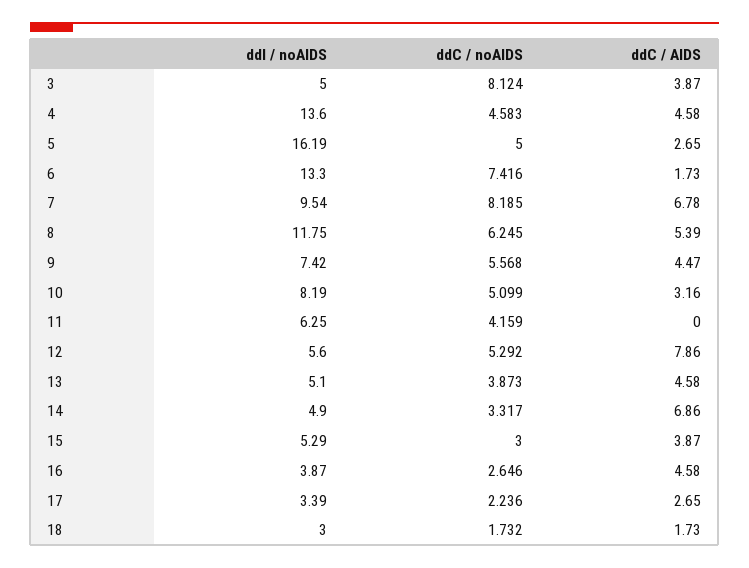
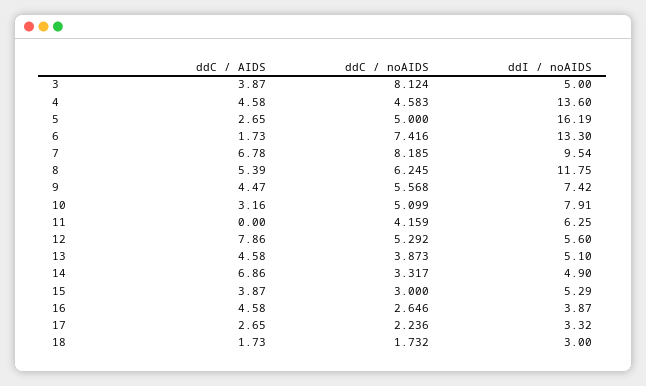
ddI / noAIDS, 10: 8.19 -> 7.91
ddI / noAIDS, 17: 3.39 -> 3.32

